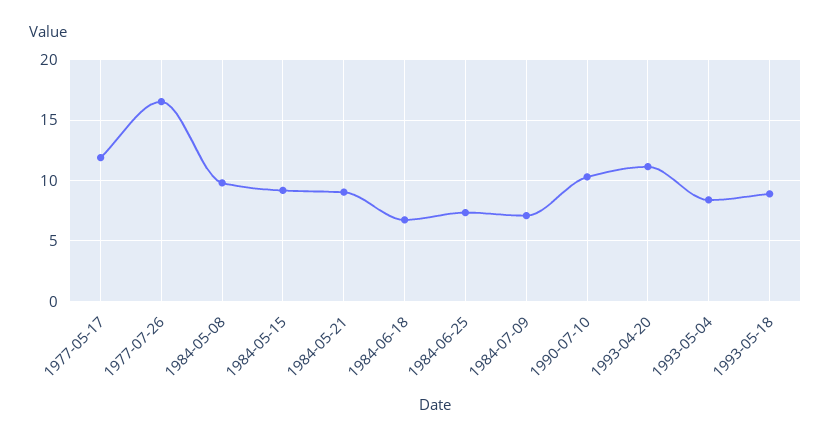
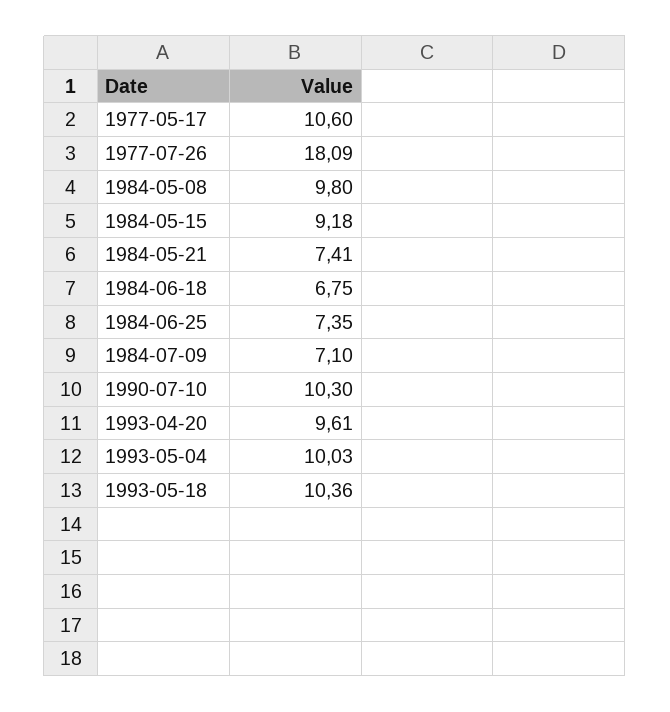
1977-05-17: 12 -> 10.6
1977-07-26: 16.5 -> 18.09
1984-05-21: 9 -> 7.41
1993-04-20: 11 -> 9.61
1993-05-04: 8.5 -> 10.03
1993-05-18: 9 -> 10.36

